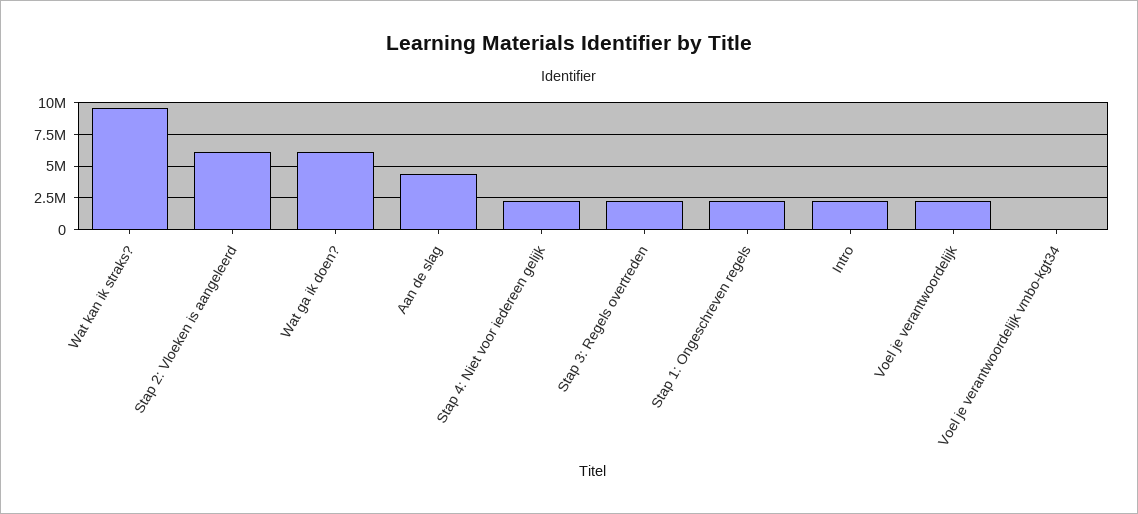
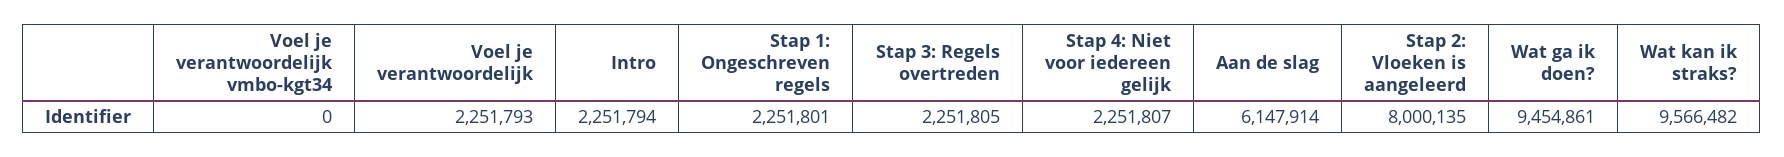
Stap 2: Vloeken is aangeleerd: 6000000 -> 8000135
Wat ga ik doen?: 6000000 -> 9454861
Aan de slag: 4500000 -> 6147914

